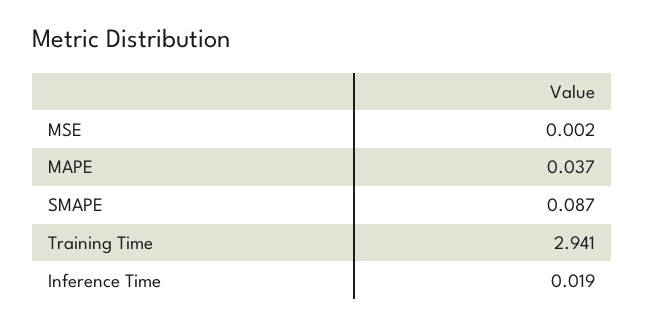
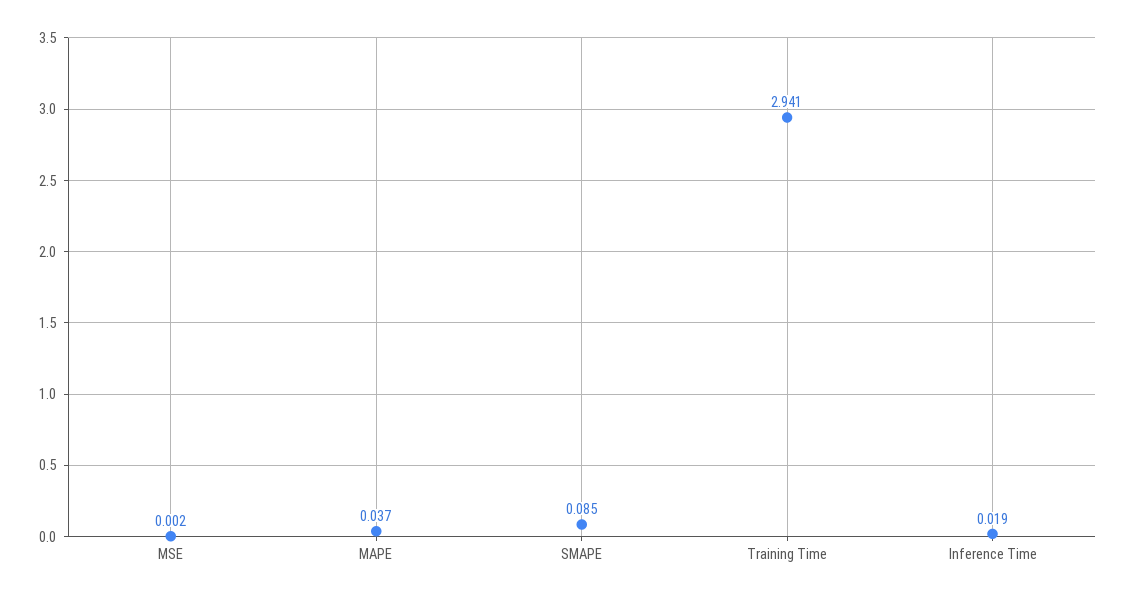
SMAPE: 0.087 -> 0.085

